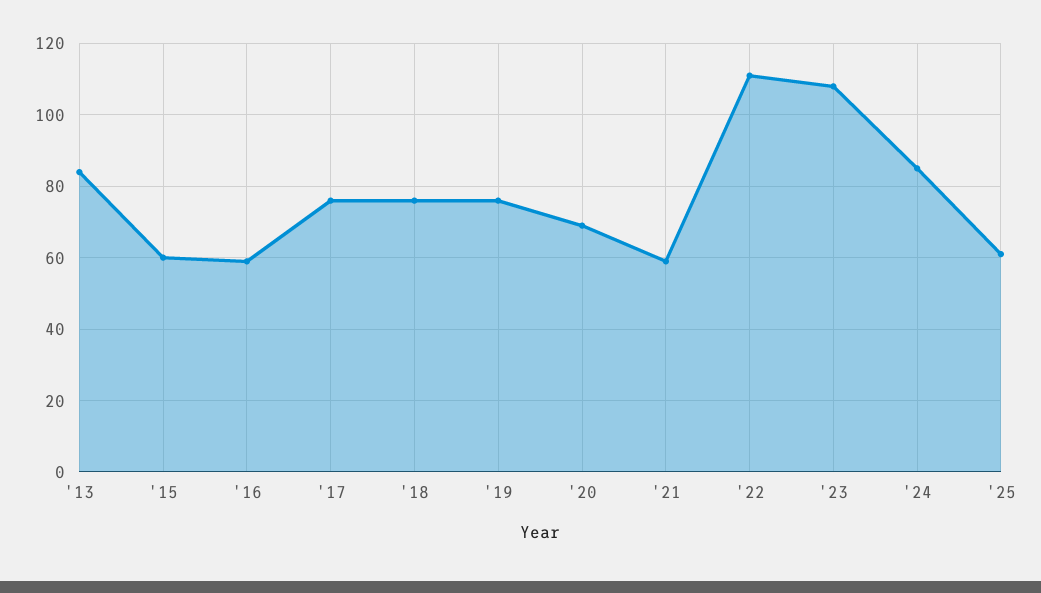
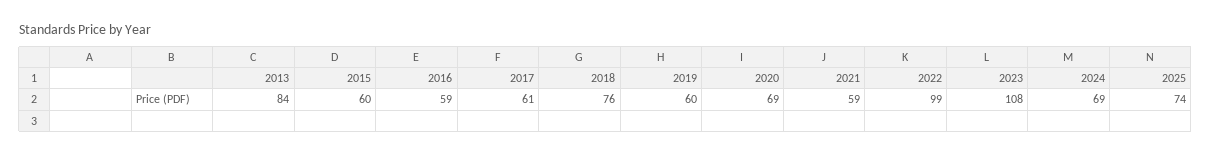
'17: 75 -> 61
'19: 75 -> 60
'22: 110 -> 99
'24: 85 -> 69
'25: 60 -> 74

